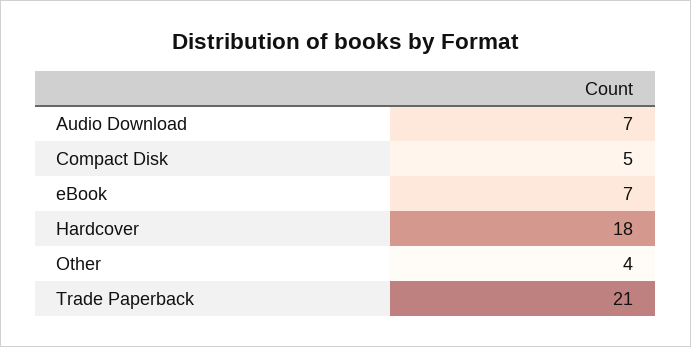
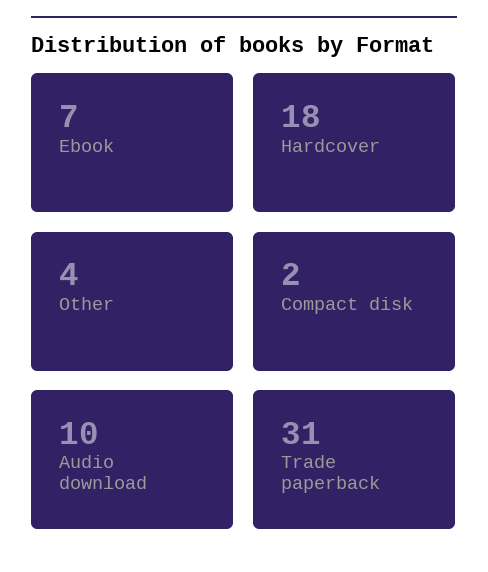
Audio Download: 7 -> 10
Compact Disk: 5 -> 2
Trade Paperback: 21 -> 31

